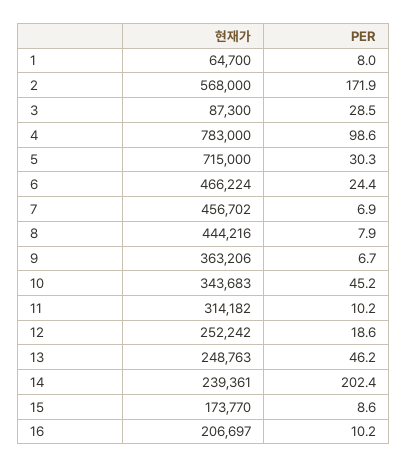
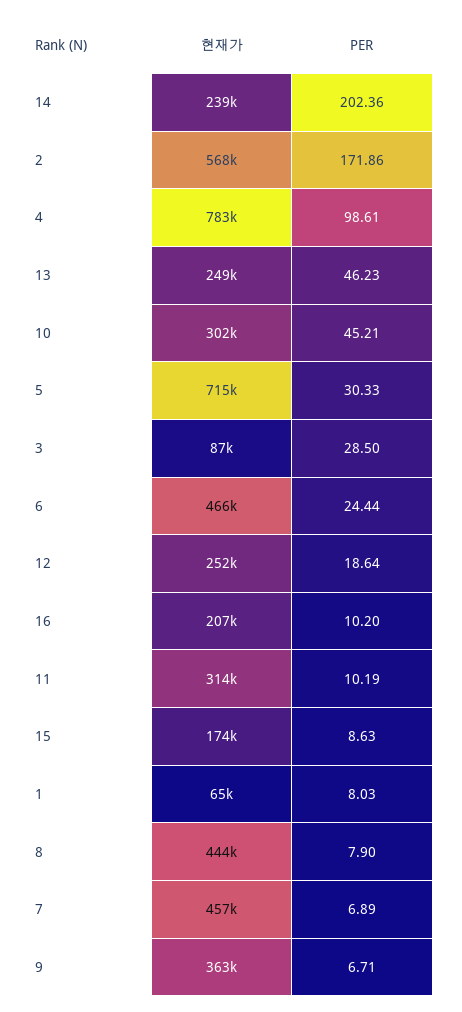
현재가, 10: 343683 -> 302000

